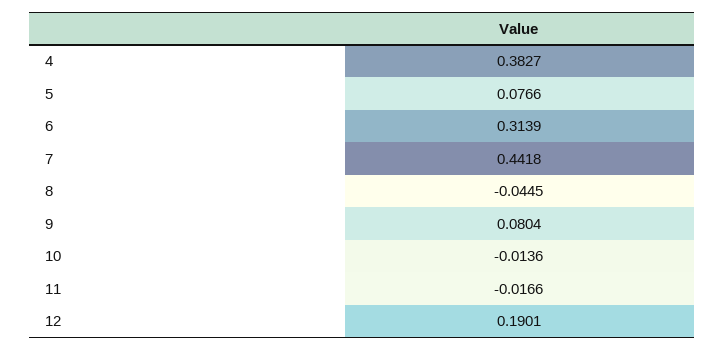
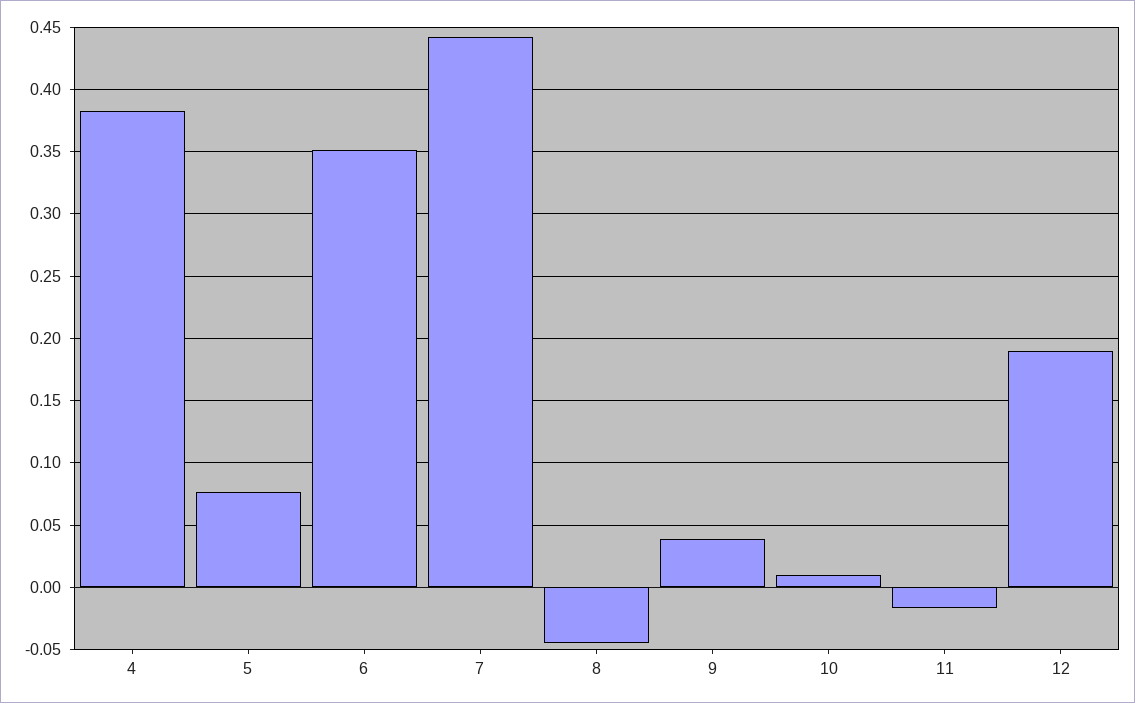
6: 0.3139 -> 0.35
9: 0.0804 -> 0.04
10: -0.0136 -> 0.01

